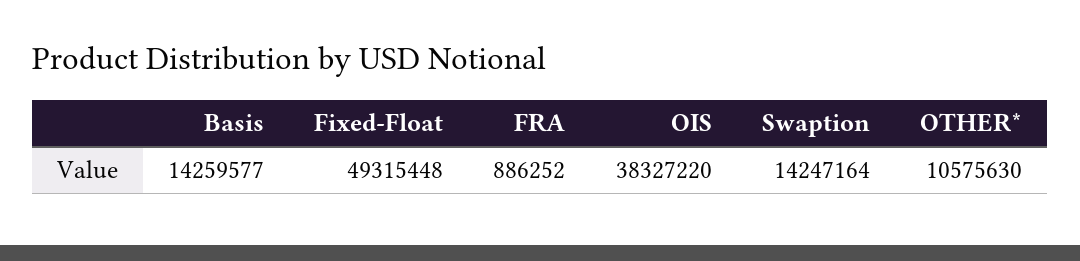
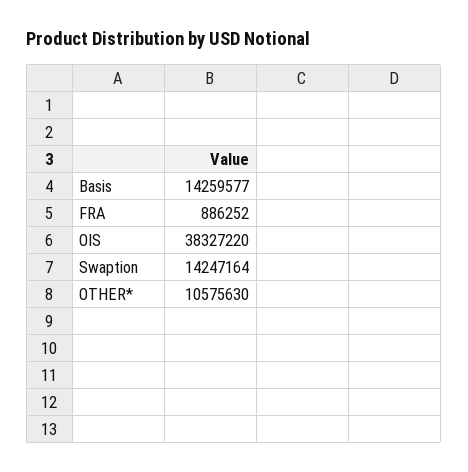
Fixed-Float: 49315448 -> none

